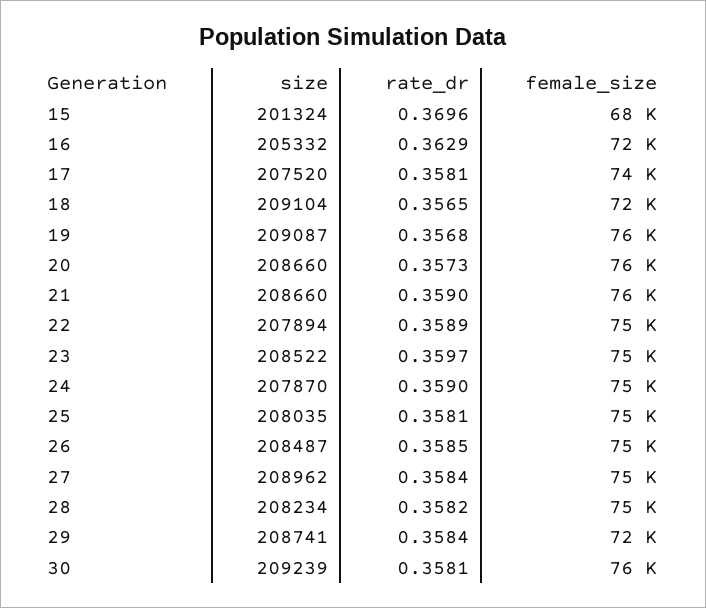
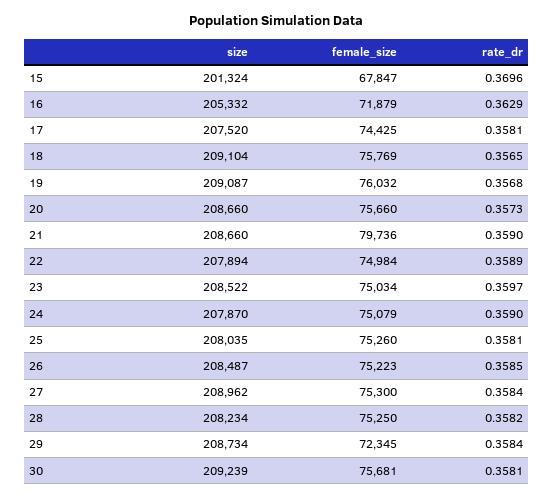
female_size, 18: 72000 -> 75769
female_size, 21: 76000 -> 79736
size, 29: 208741 -> 208734

